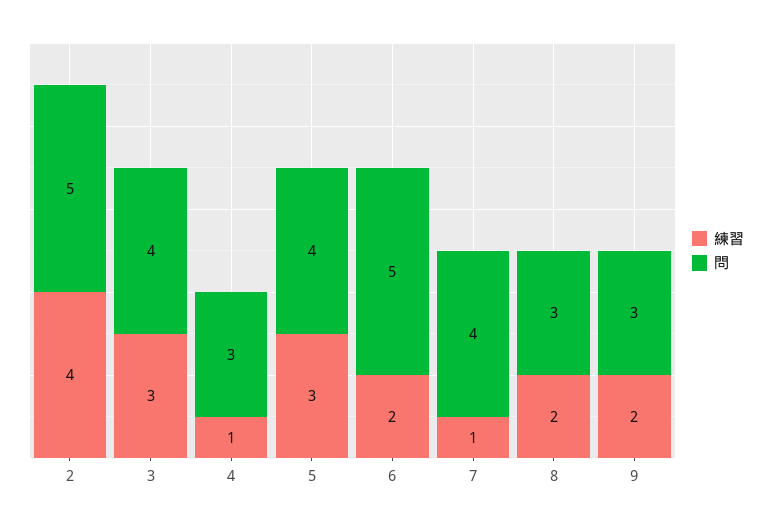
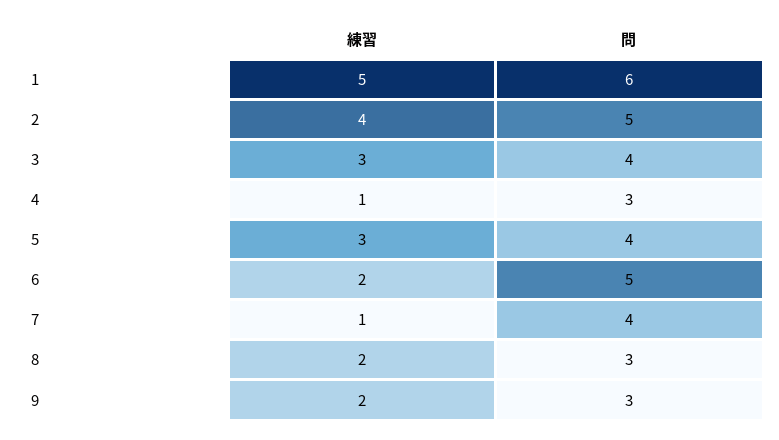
練習, 1: none -> 5
問, 1: none -> 6

